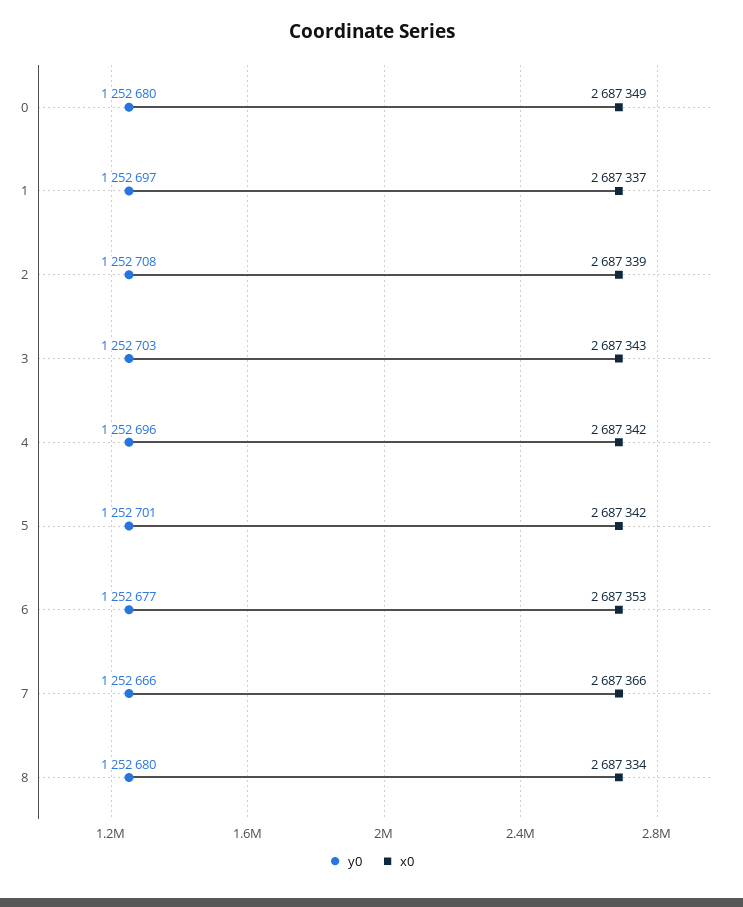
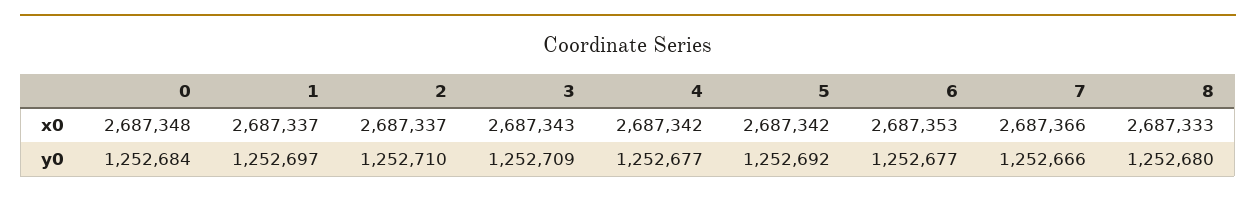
y0, 0: 1252680 -> 1252684
x0, 0: 2687349 -> 2687348
y0, 2: 1252708 -> 1252710
x0, 2: 2687339 -> 2687337
y0, 3: 1252703 -> 1252709
y0, 4: 1252696 -> 1252677
y0, 5: 1252701 -> 1252692
x0, 8: 2687334 -> 2687333

